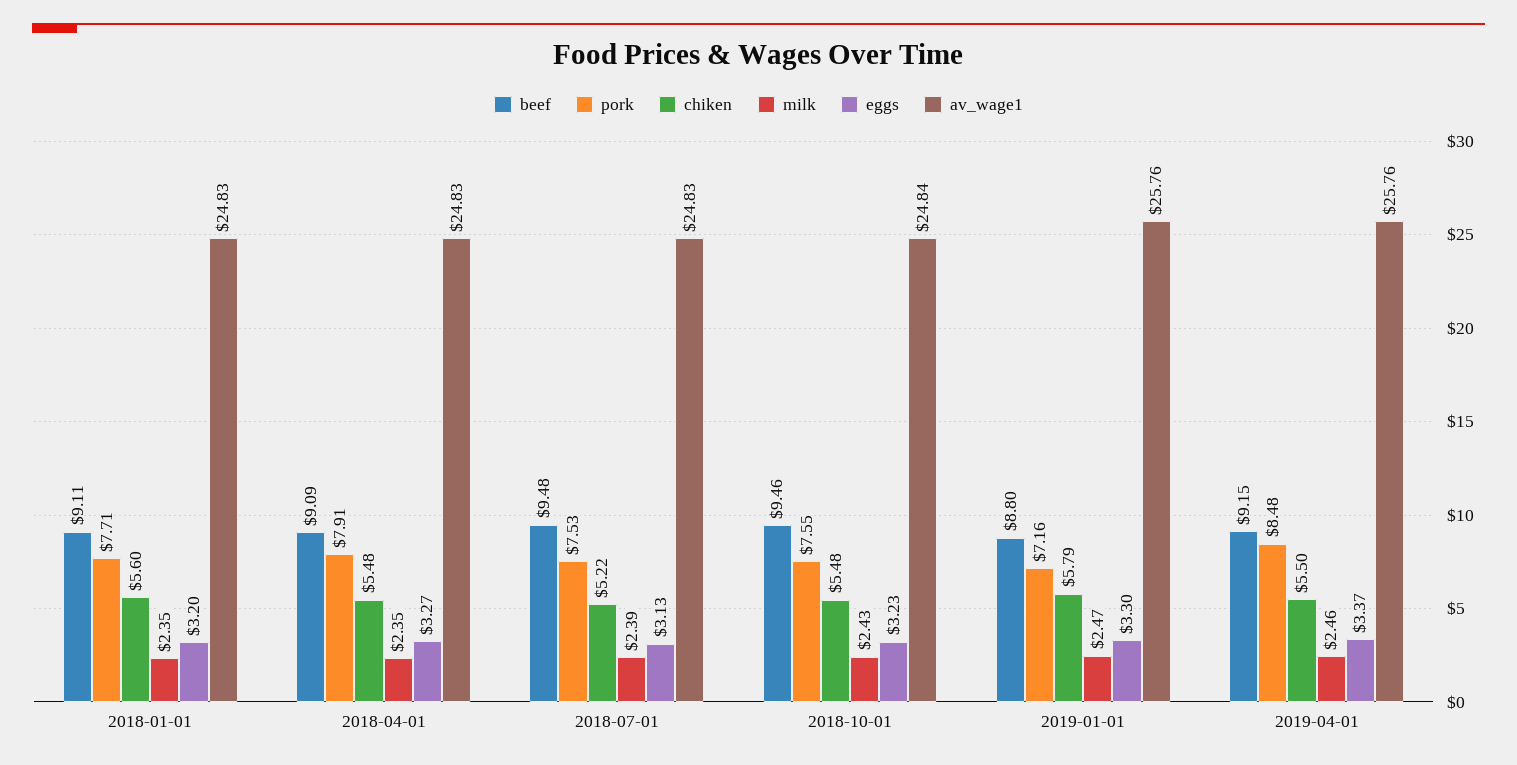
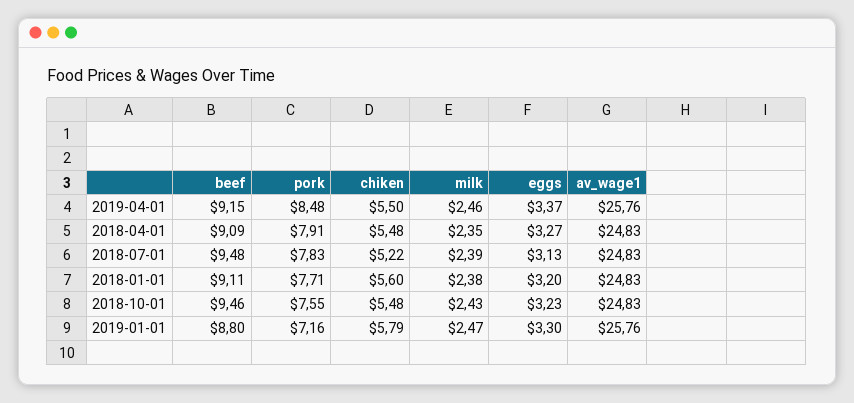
milk, 2018-01-01: 2.35 -> 2.38
pork, 2018-07-01: 7.53 -> 7.83
av_wage1, 2018-10-01: 24.84 -> 24.83

